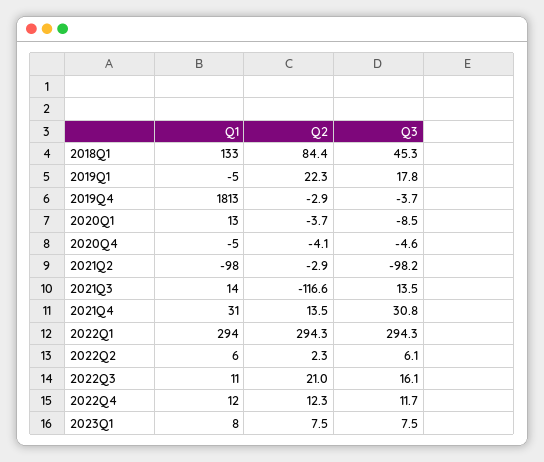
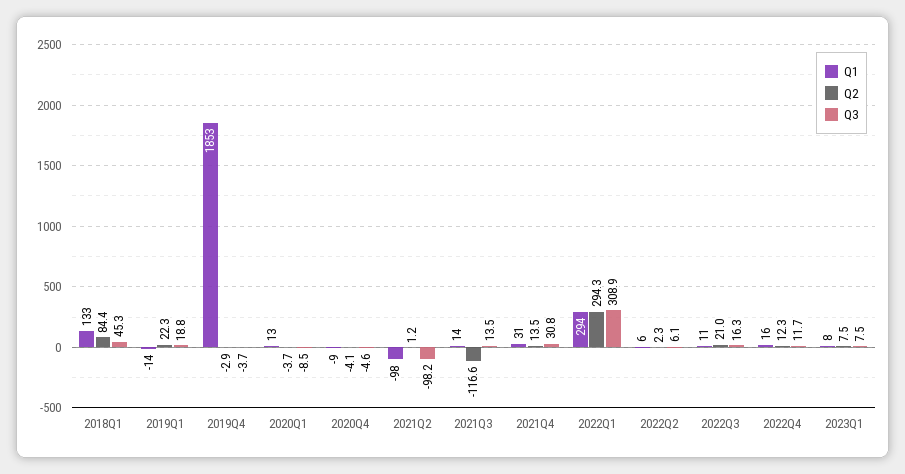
Q1, 2019Q1: -5 -> -14
Q3, 2019Q1: 17.8 -> 18.8
Q1, 2019Q4: 1813 -> 1853
Q1, 2020Q4: -5 -> -9
Q2, 2021Q2: -2.9 -> 1.2
Q3, 2022Q1: 294.3 -> 308.9
Q3, 2022Q3: 16.1 -> 16.3
Q1, 2022Q4: 12 -> 16

